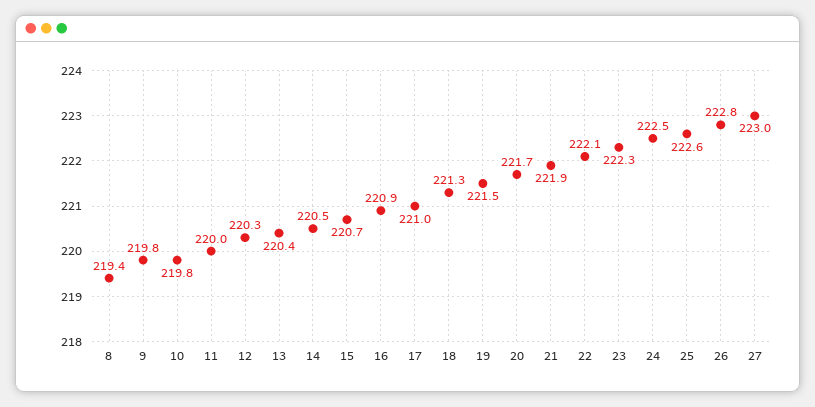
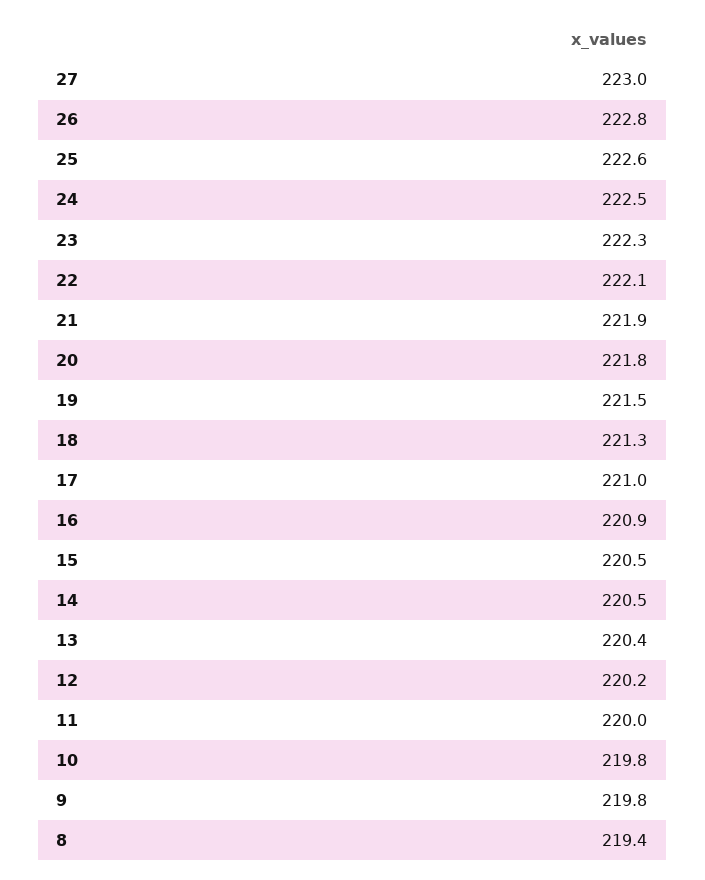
12: 220.3 -> 220.2
15: 220.7 -> 220.5
20: 221.7 -> 221.8

